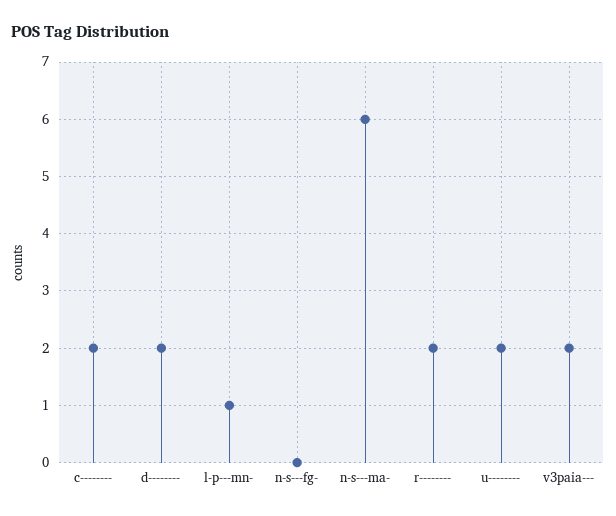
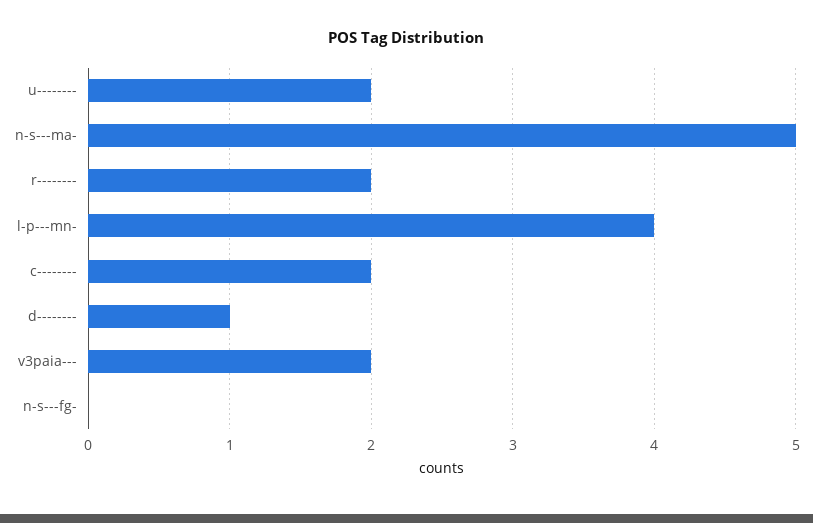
d--------: 2 -> 1
l-p---mn-: 1 -> 4
n-s---ma-: 6 -> 5

